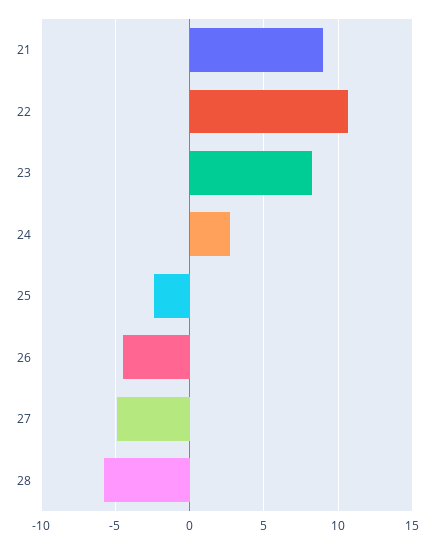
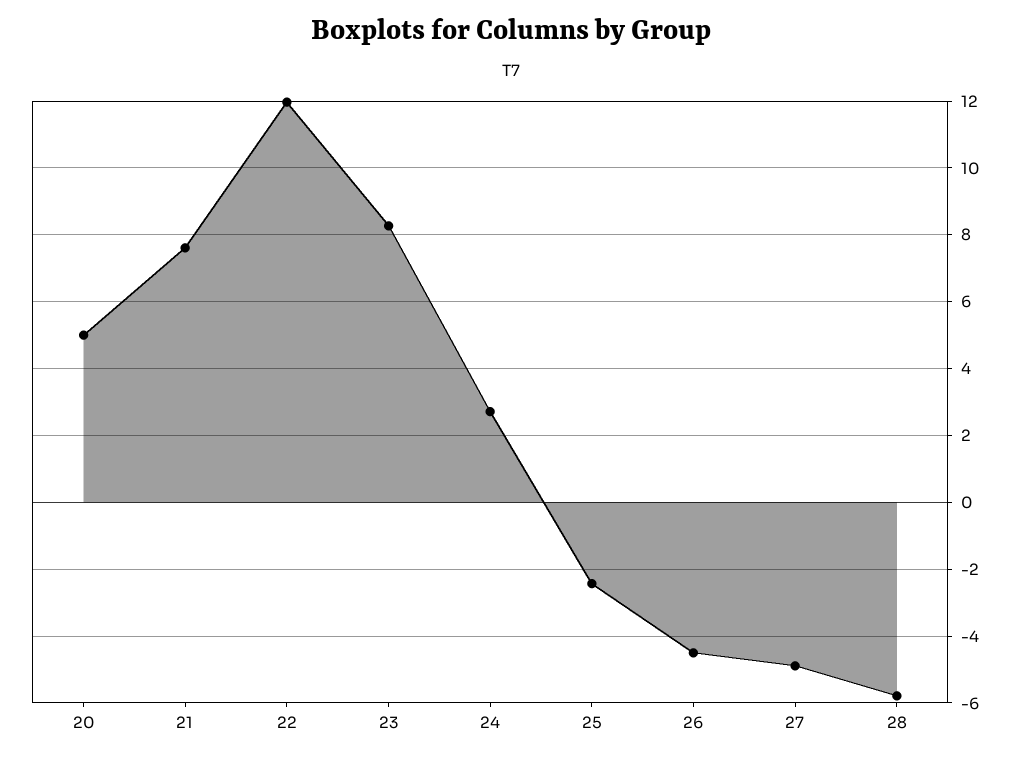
21: 9 -> 7.6
22: 10.5 -> 12
20: none -> 5

